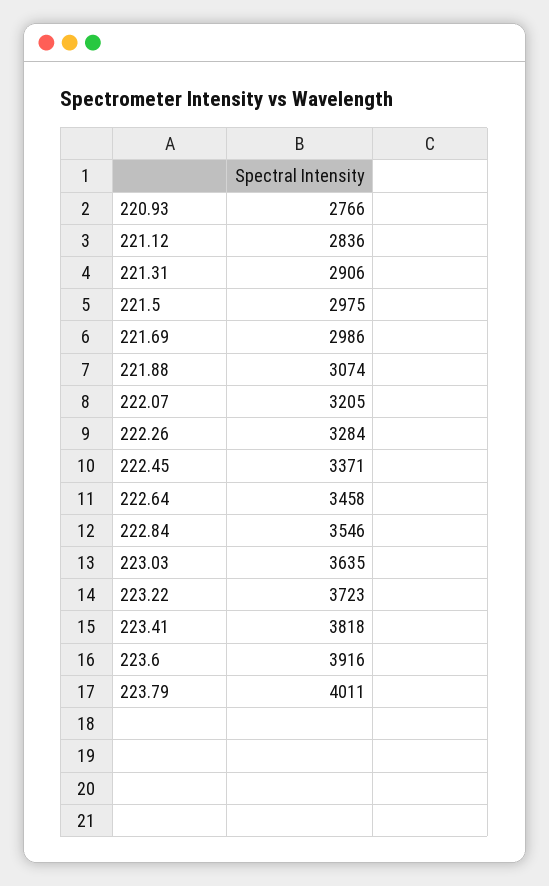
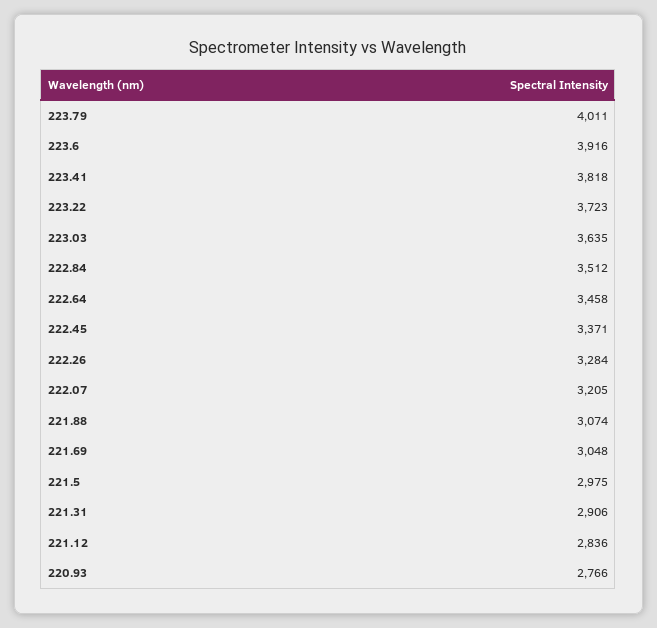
221.69: 2986 -> 3048
222.84: 3546 -> 3512

